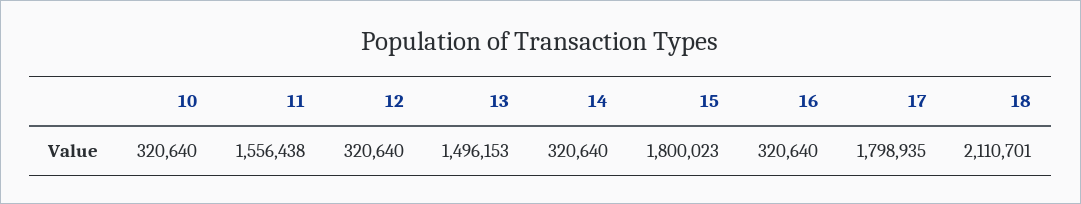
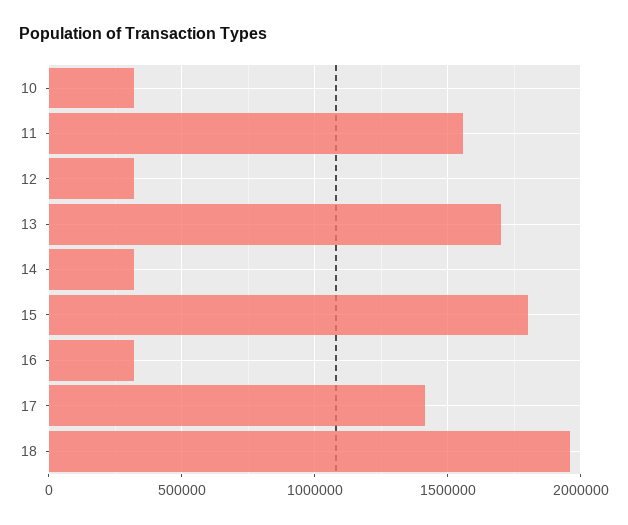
13: 1496153 -> 1700000
17: 1798935 -> 1400000
18: 2110701 -> 1950000

